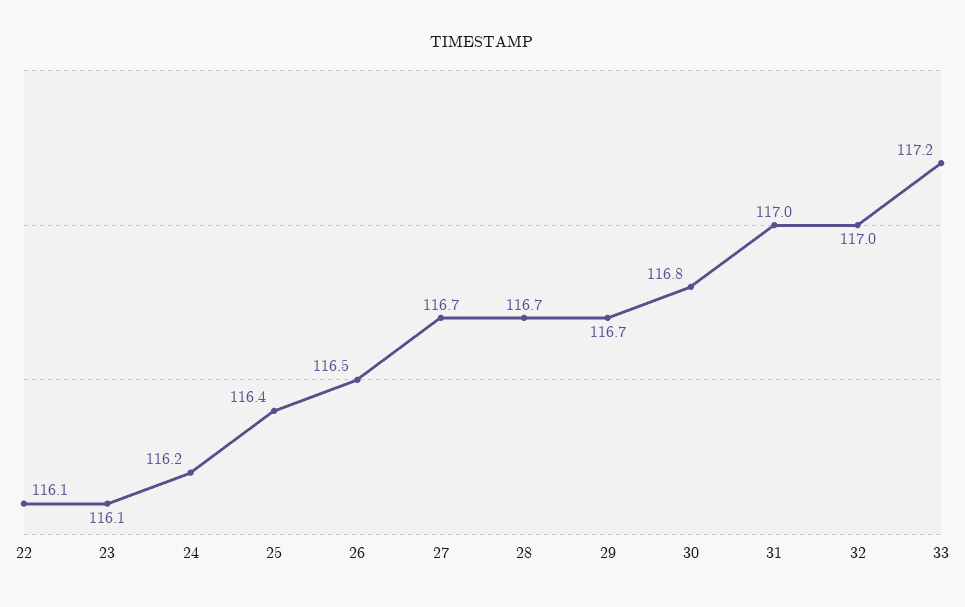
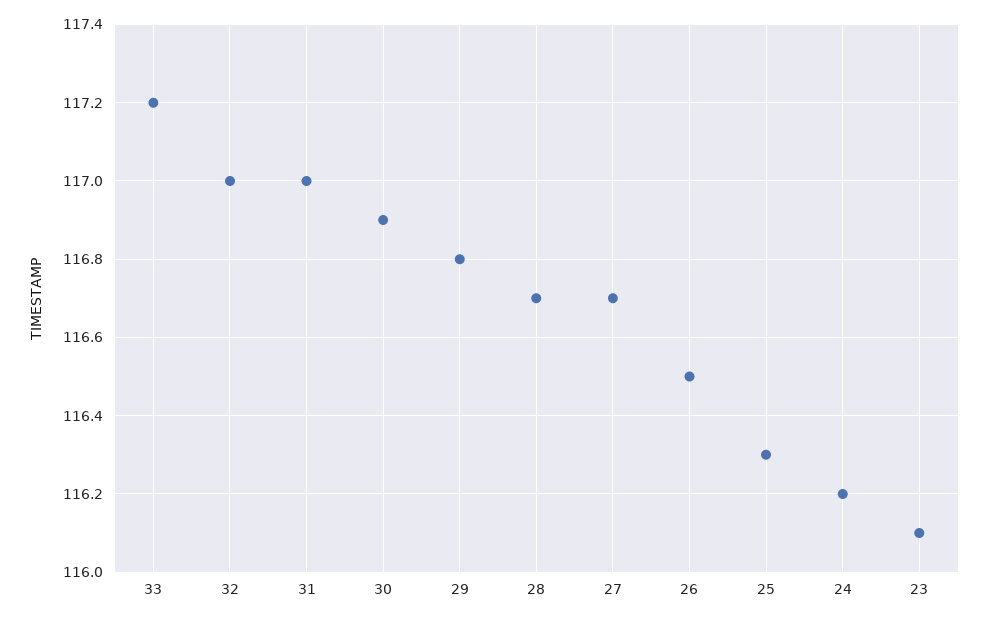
22: 116.1 -> none
25: 116.4 -> 116.3
29: 116.7 -> 116.8
30: 116.8 -> 116.9

